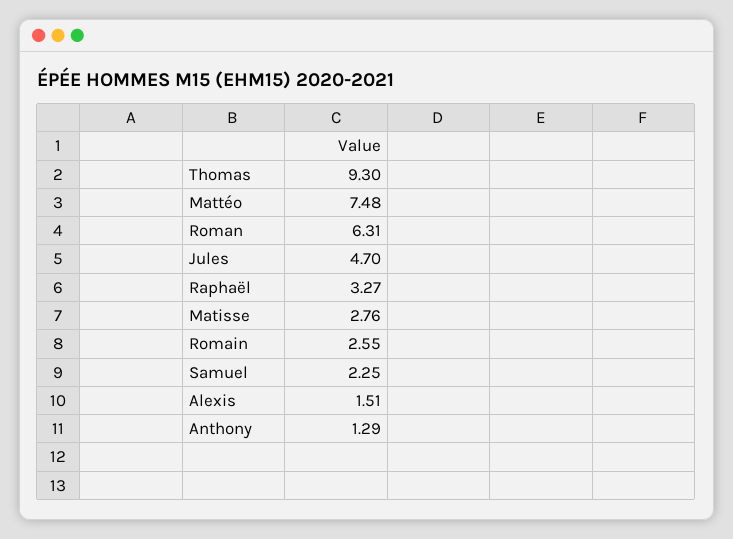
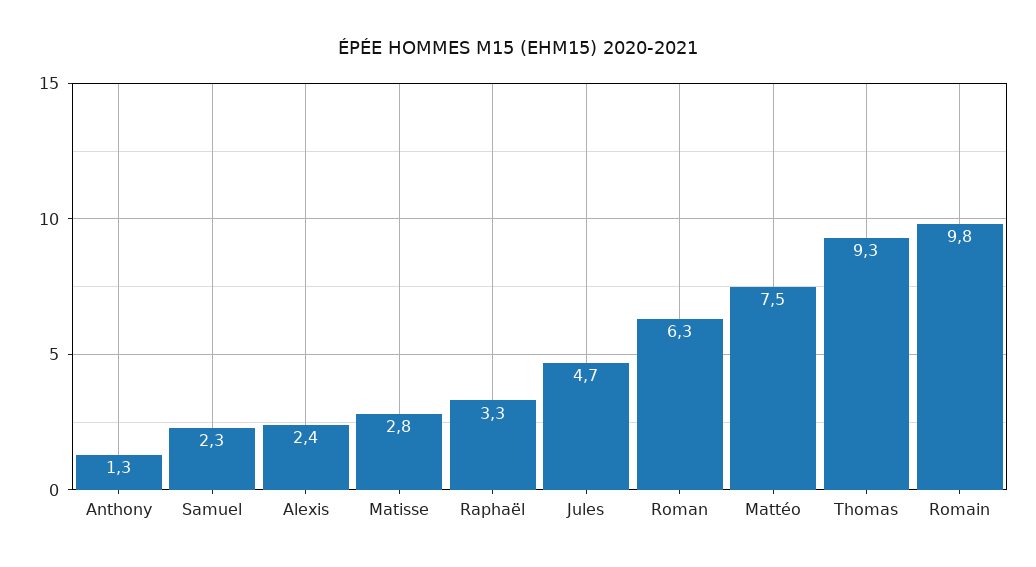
Romain: 2.55 -> 9.8
Alexis: 1.51 -> 2.4

